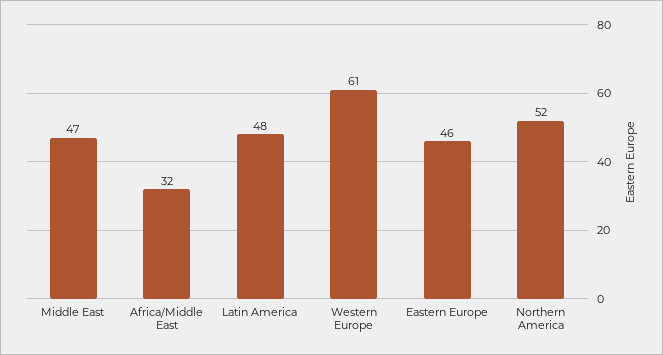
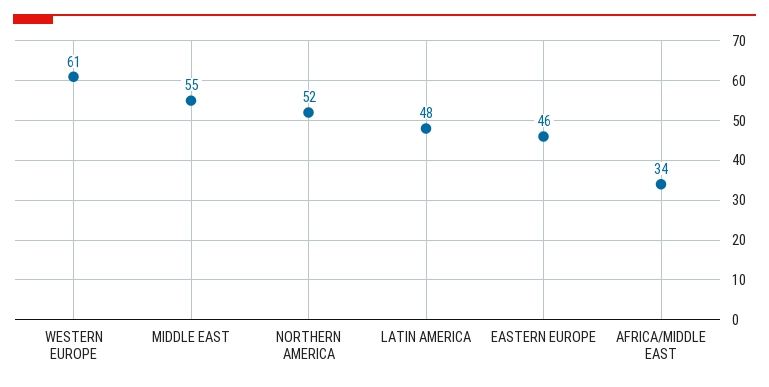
Middle East: 47 -> 55
Africa/Middle East: 32 -> 34

